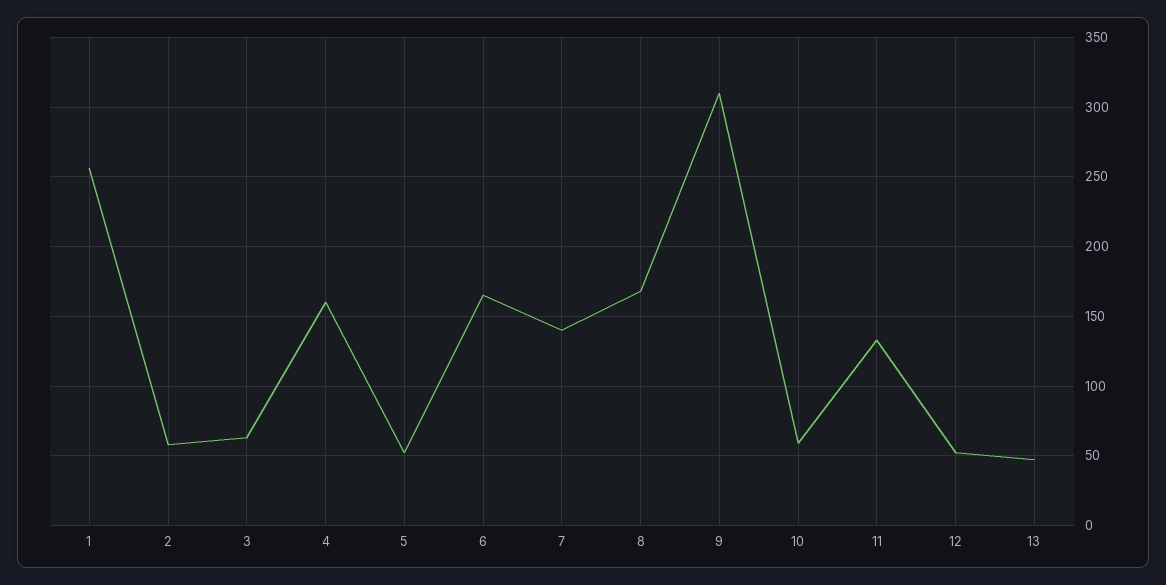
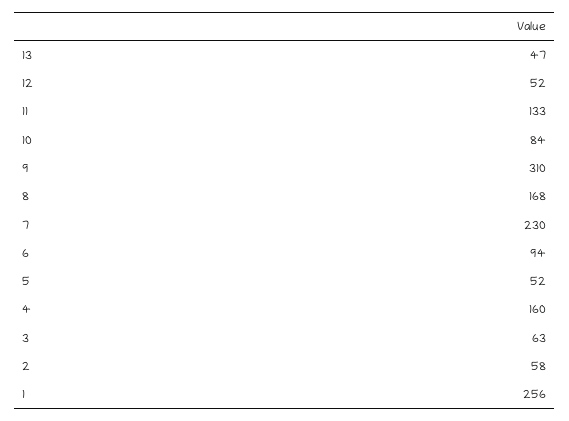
6: 165 -> 94
7: 140 -> 230
10: 60 -> 84

